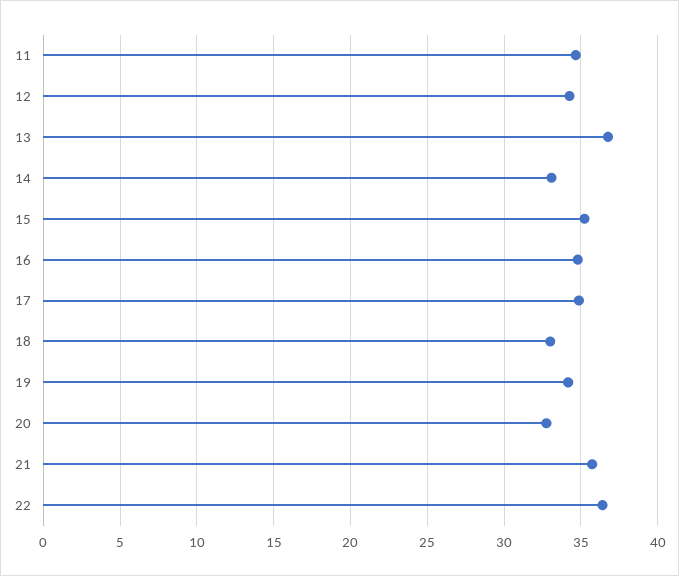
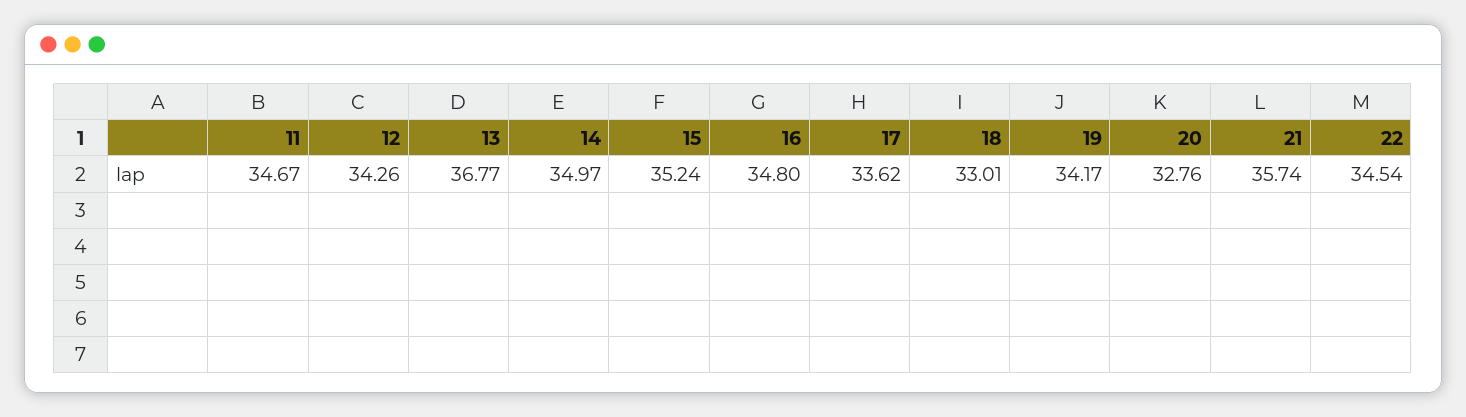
14: 33 -> 34.97
17: 35 -> 33.62
22: 36.5 -> 34.54

